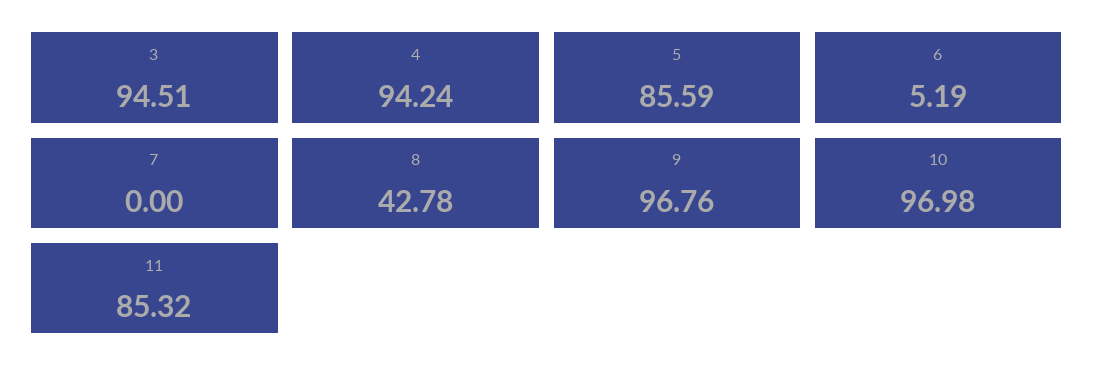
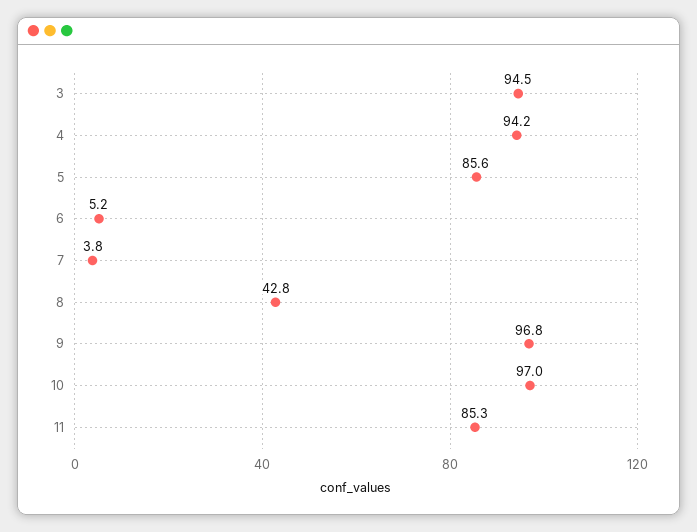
7: 0 -> 3.8

